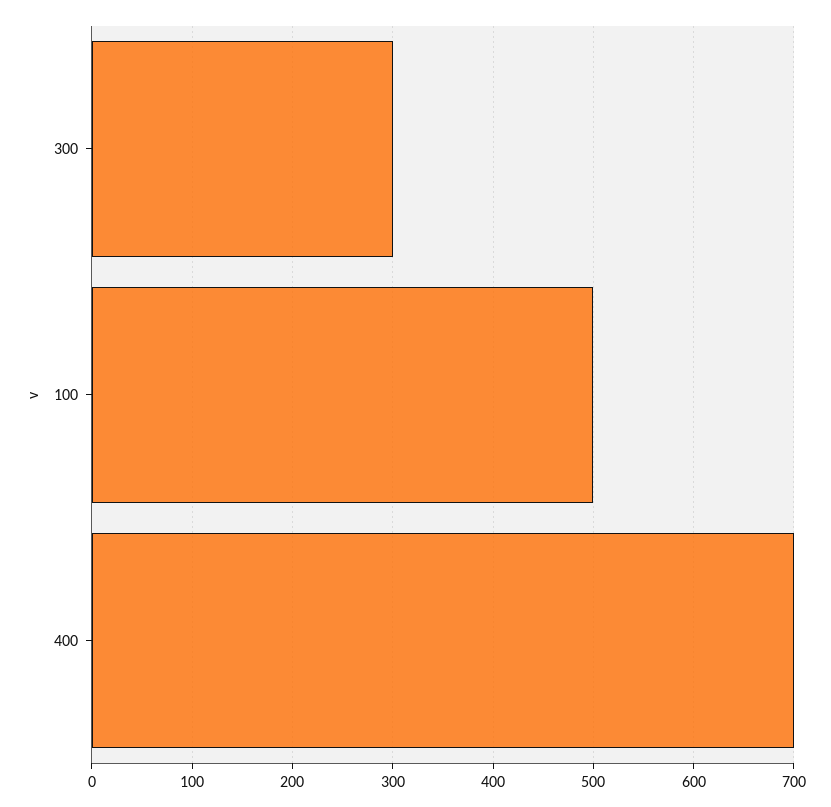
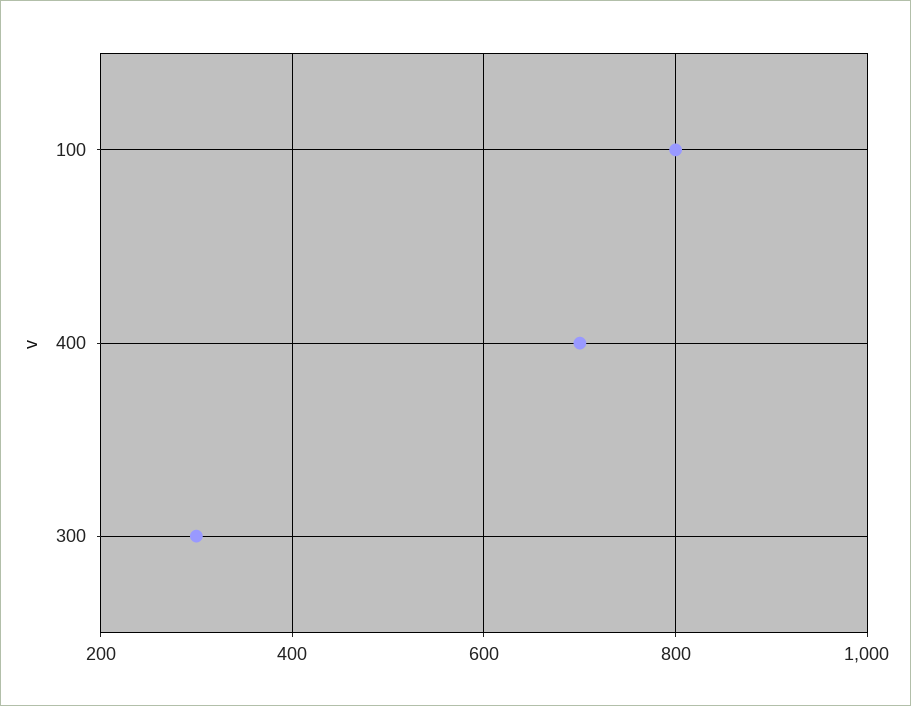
100: 500 -> 800

